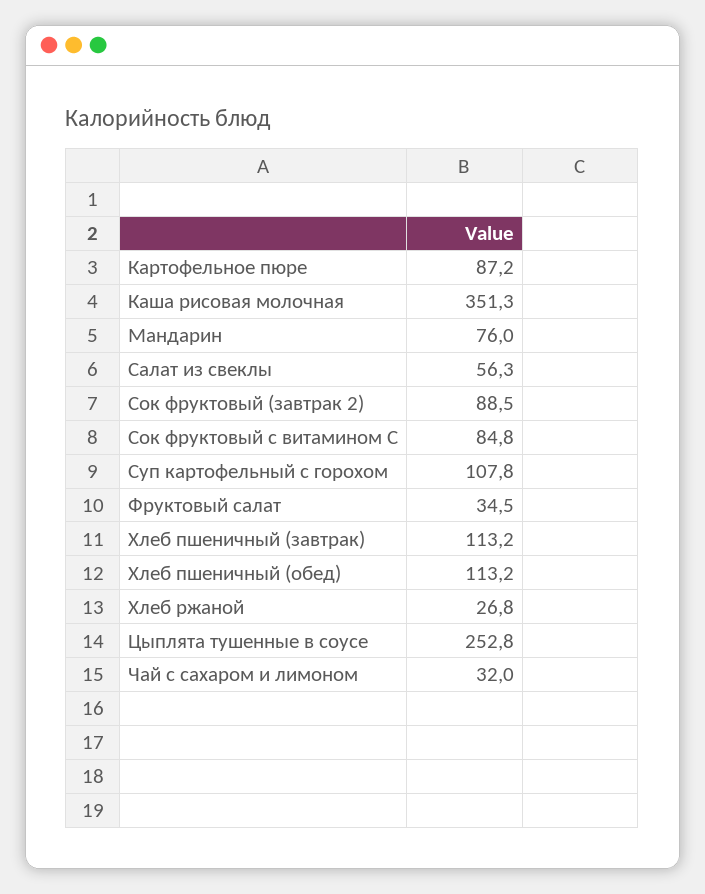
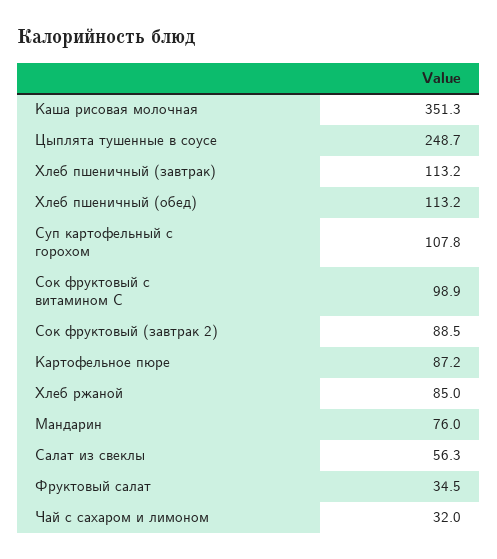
Сок фруктовый с витамином С: 84.8 -> 98.9
Хлеб ржаной: 26.8 -> 85
Цыплята тушенные в соусе: 252.8 -> 248.7

